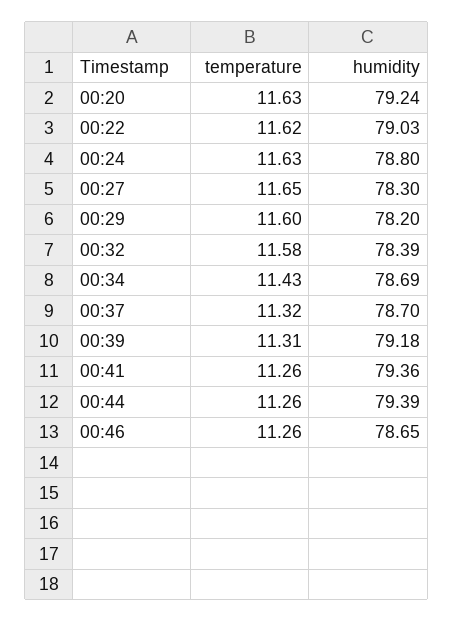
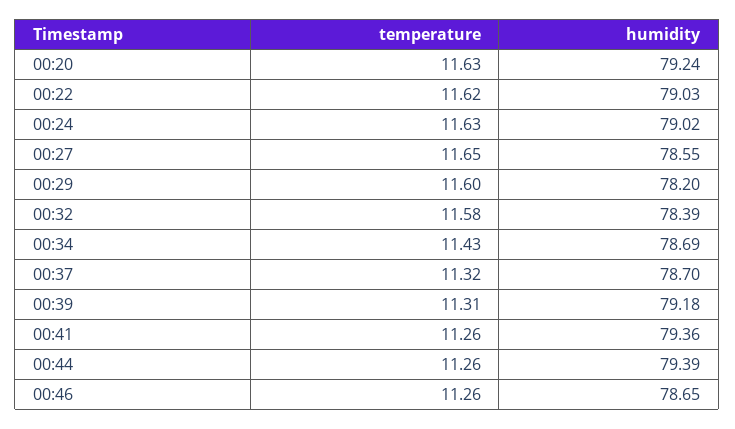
humidity, 00:24: 78.8 -> 79.02
humidity, 00:27: 78.3 -> 78.55

